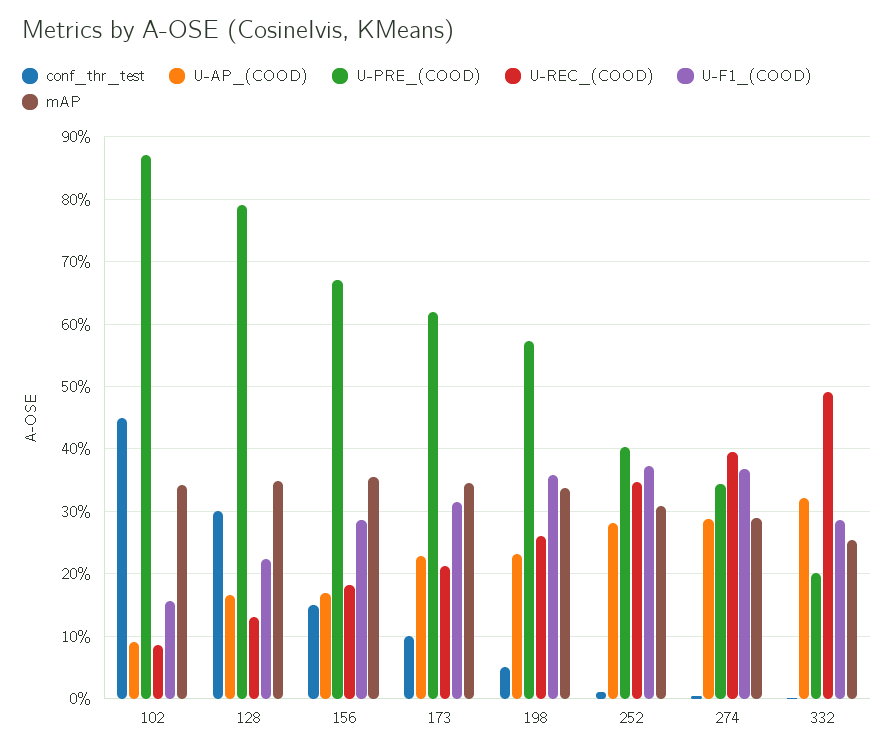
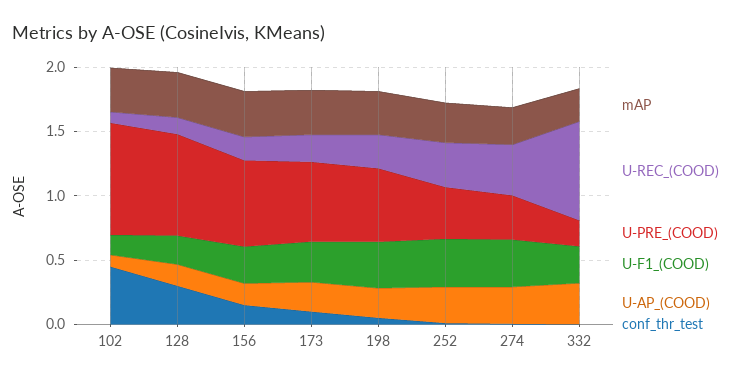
U-REC_(COOD), 332: 0.49 -> 0.8

